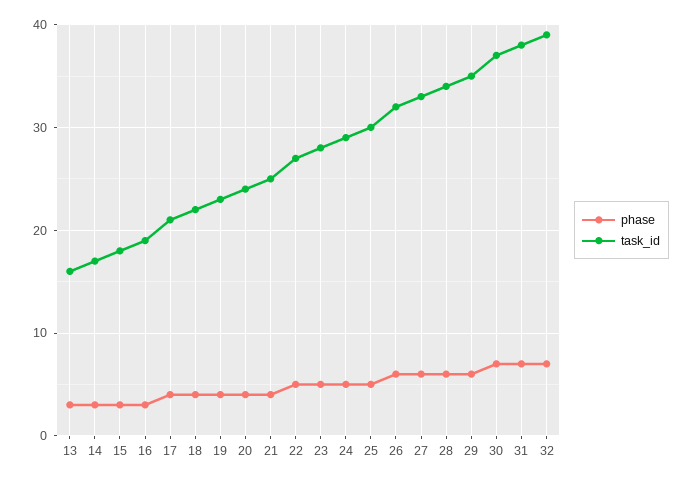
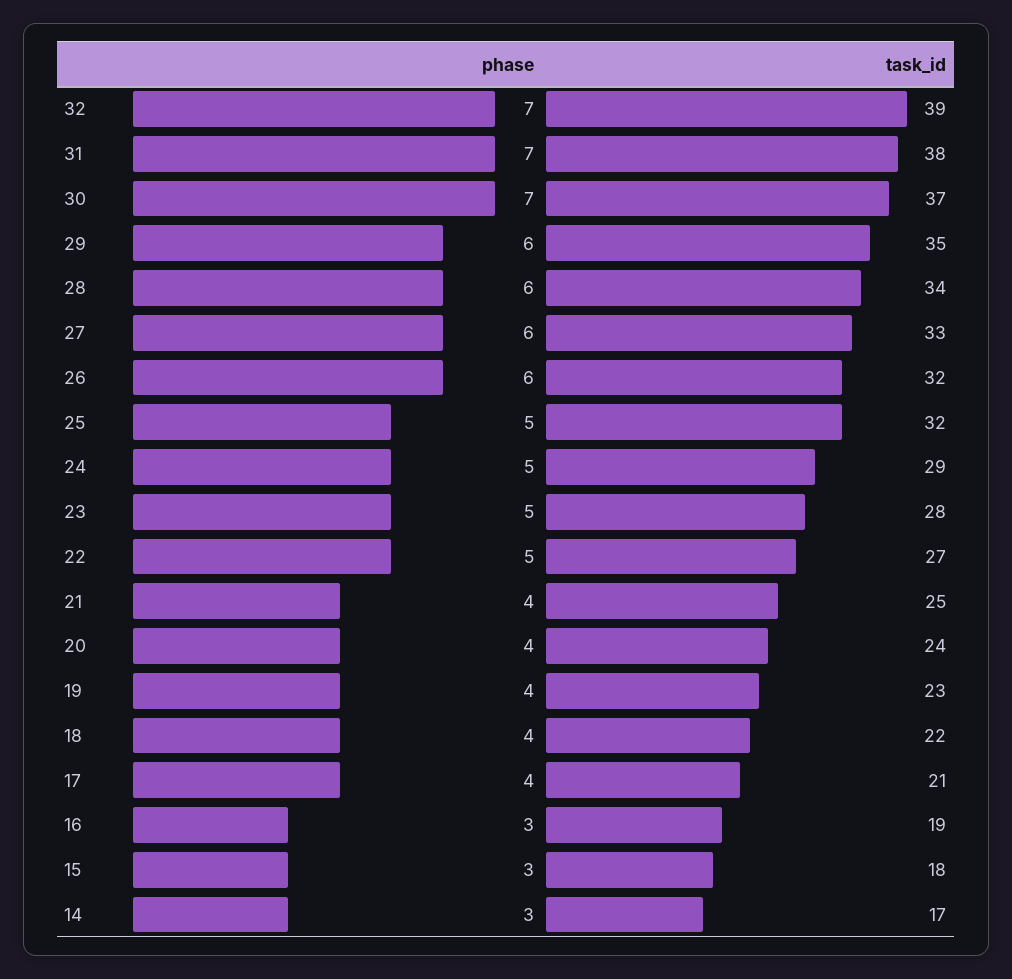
phase, 13: 3 -> none
task_id, 13: 16 -> none
task_id, 25: 30 -> 32

